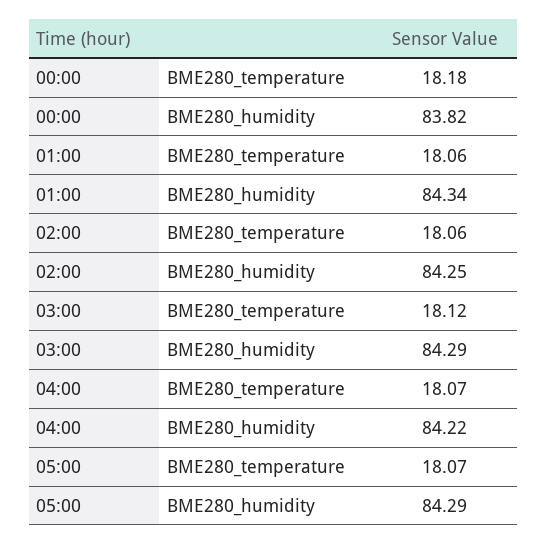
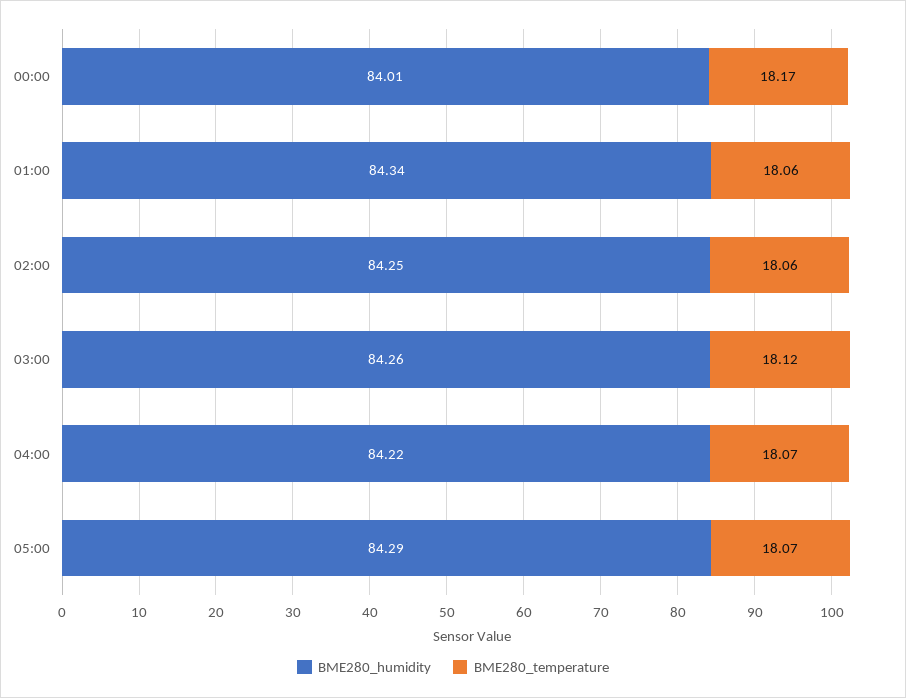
BME280_temperature, 00:00: 18.18 -> 18.17
BME280_humidity, 00:00: 83.82 -> 84.01
BME280_humidity, 03:00: 84.29 -> 84.26

